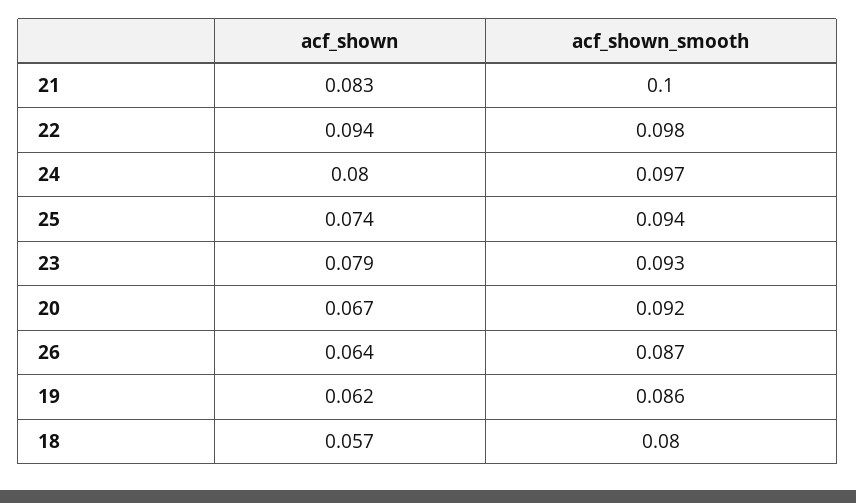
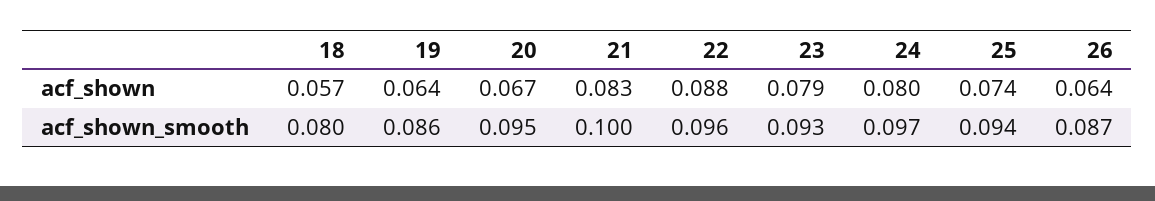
acf_shown, 22: 0.094 -> 0.088
acf_shown_smooth, 22: 0.098 -> 0.096
acf_shown_smooth, 20: 0.092 -> 0.095
acf_shown, 19: 0.062 -> 0.064

